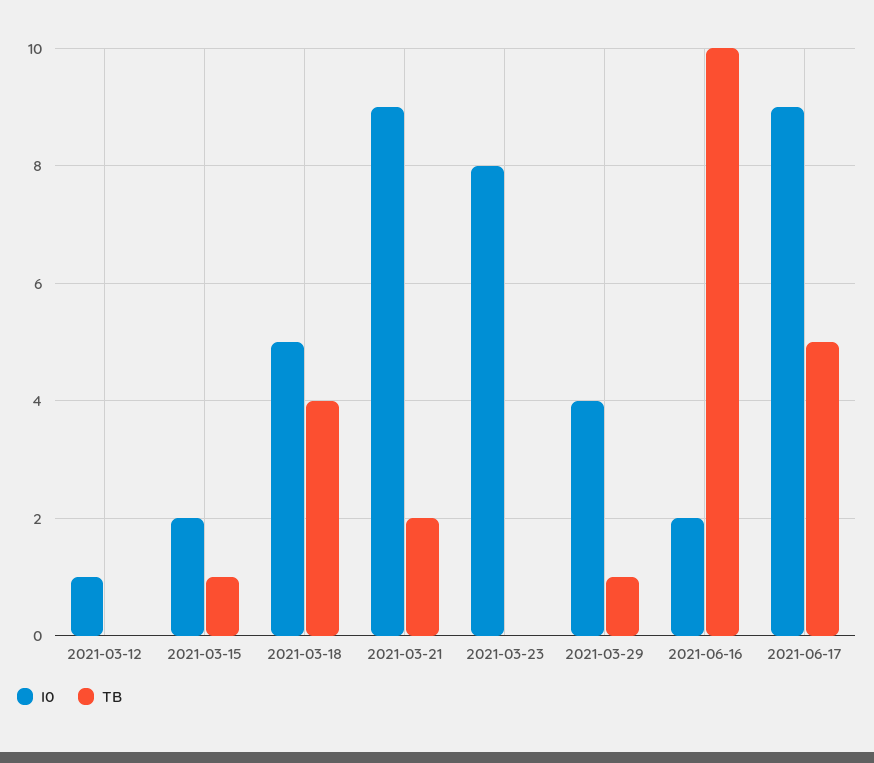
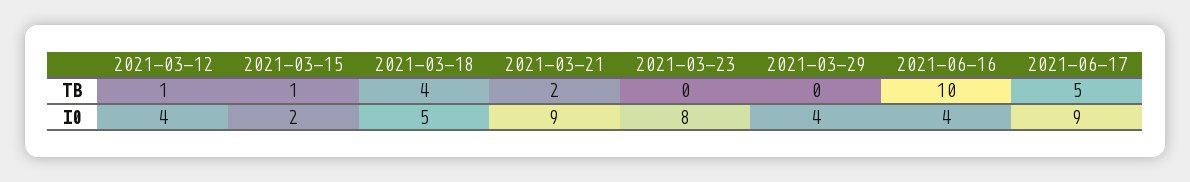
I0, 2021-03-12: 1 -> 4
TB, 2021-03-12: 0 -> 1
TB, 2021-03-29: 1 -> 0
I0, 2021-06-16: 2 -> 4

